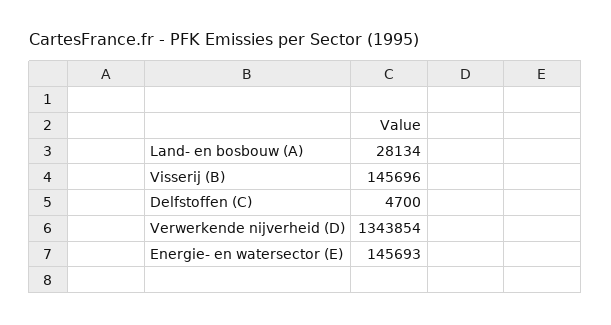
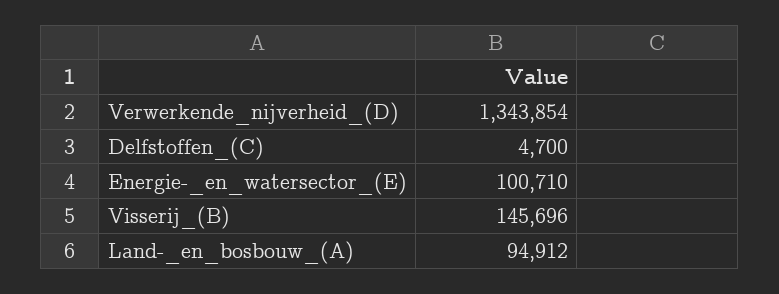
Land- en bosbouw (A): 28134 -> 94912
Energie- en watersector (E): 145693 -> 100710

